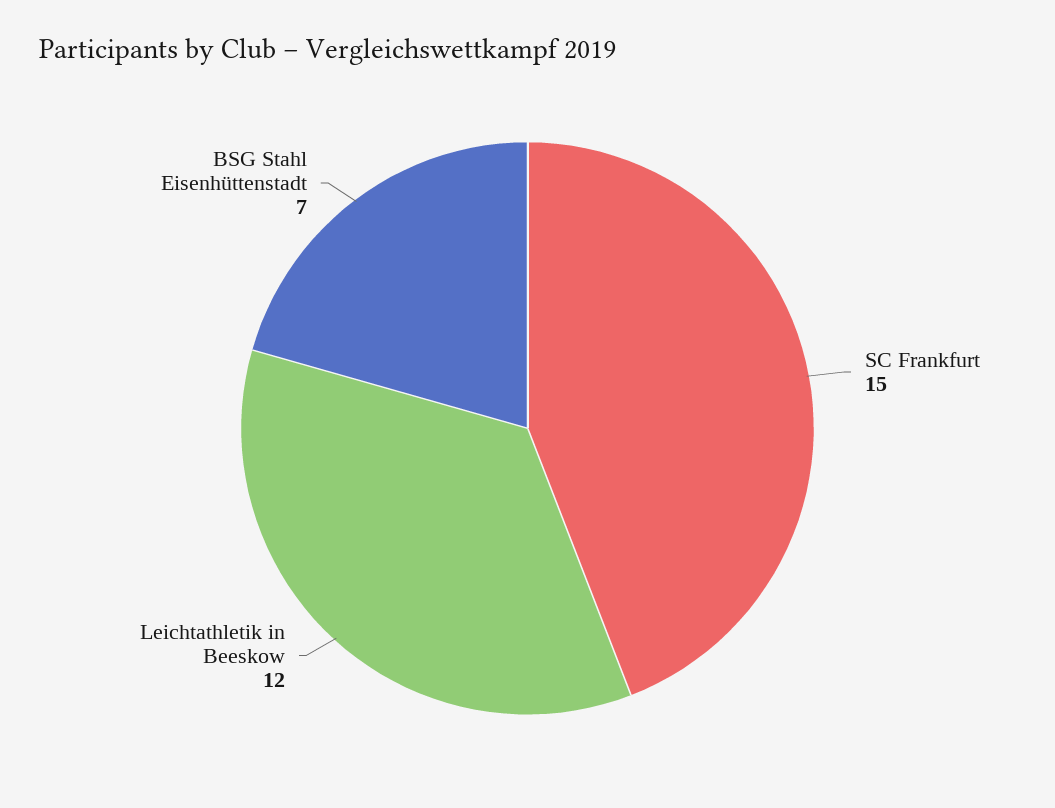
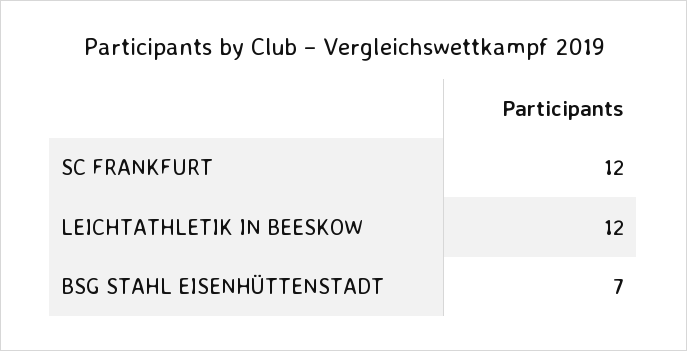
SC Frankfurt: 15 -> 12

